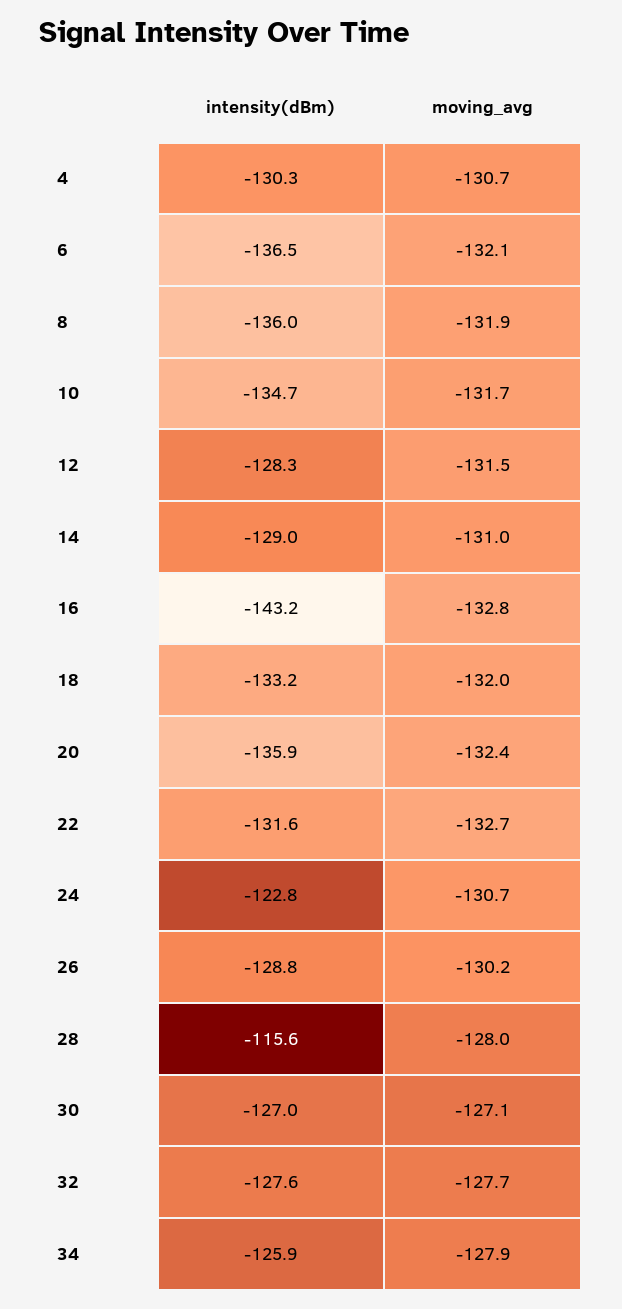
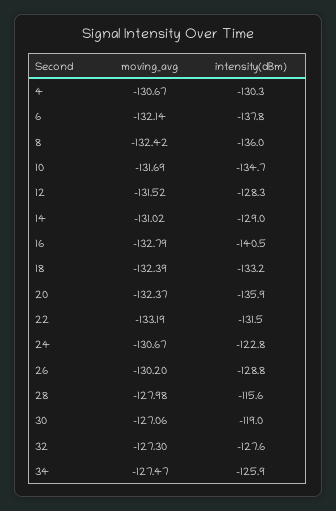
intensity(dBm), 6: -136.5 -> -137.8
moving_avg, 8: -131.9 -> -132.42
intensity(dBm), 16: -143.2 -> -140.5
moving_avg, 18: -132 -> -132.39
intensity(dBm), 22: -131.6 -> -131.5
moving_avg, 22: -132.7 -> -133.19
intensity(dBm), 30: -127 -> -119
moving_avg, 32: -127.7 -> -127.3
moving_avg, 34: -127.9 -> -127.47

